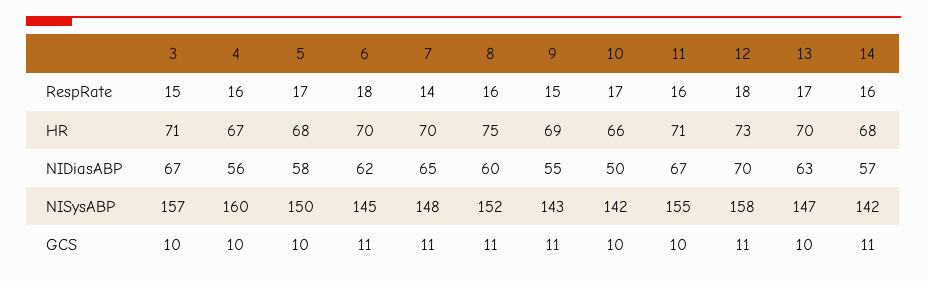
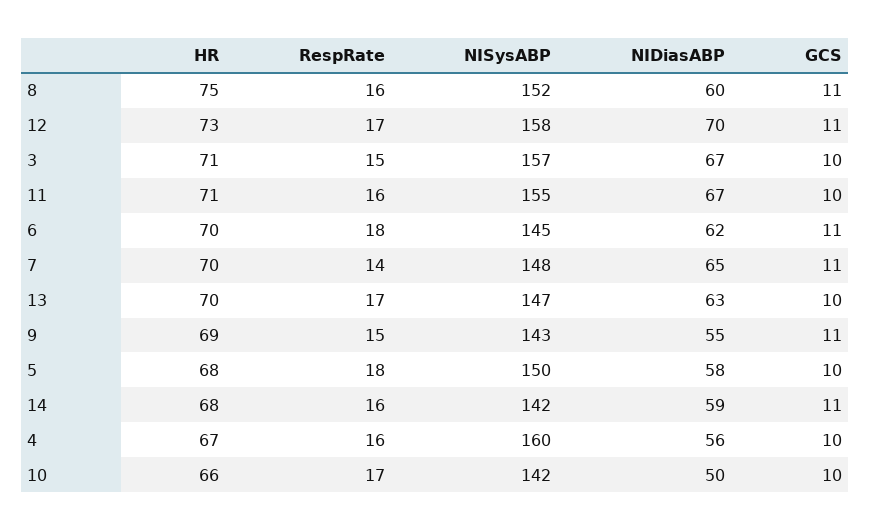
5, RespRate: 17 -> 18
12, RespRate: 18 -> 17
14, NIDiasABP: 57 -> 59

